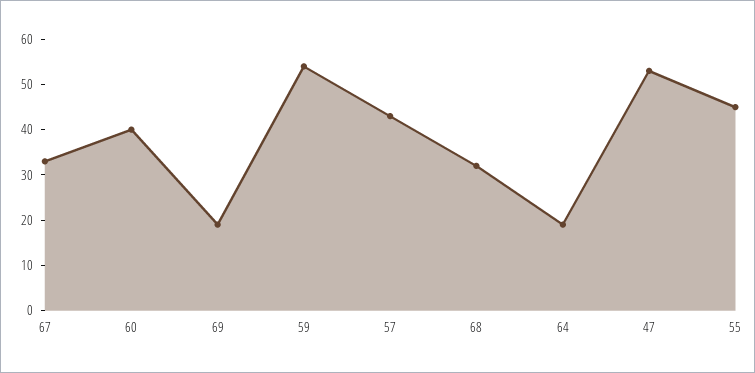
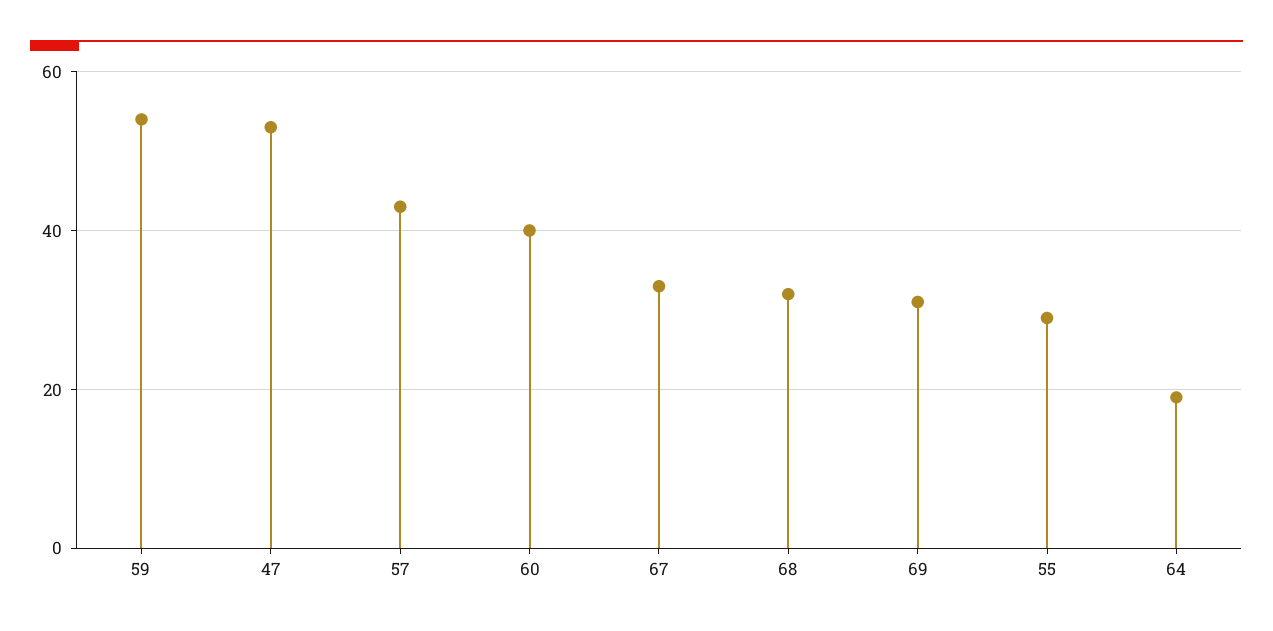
69: 20 -> 30
55: 45 -> 30

